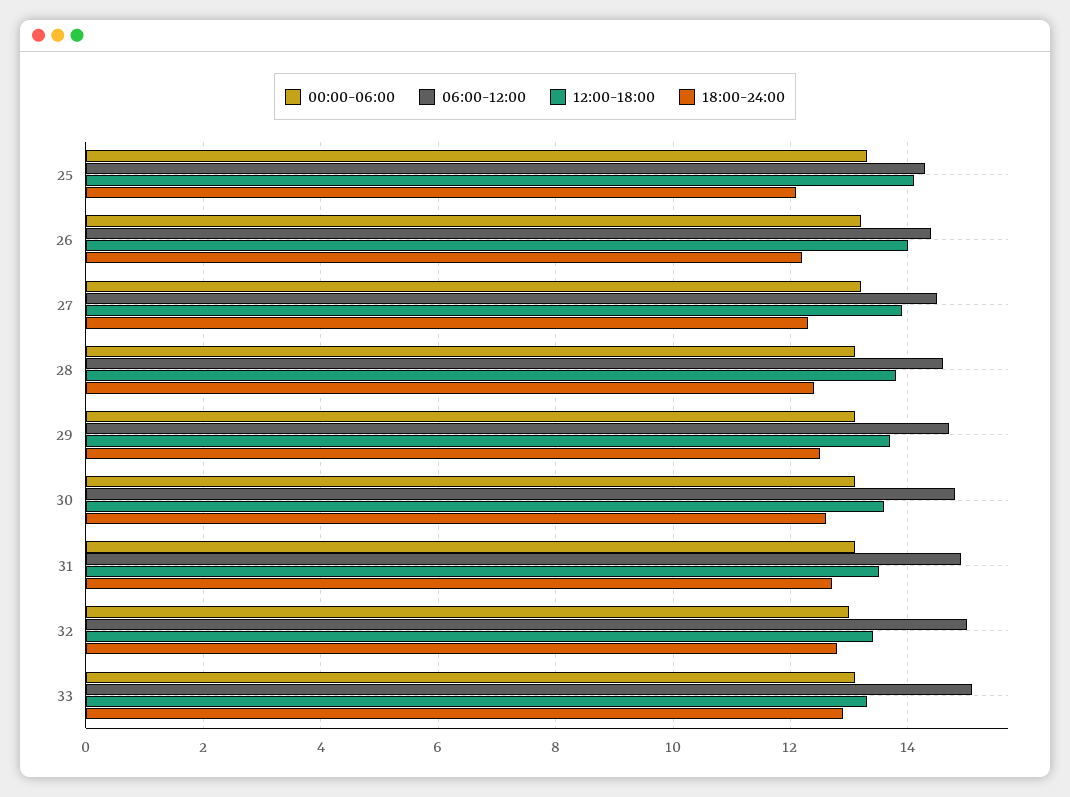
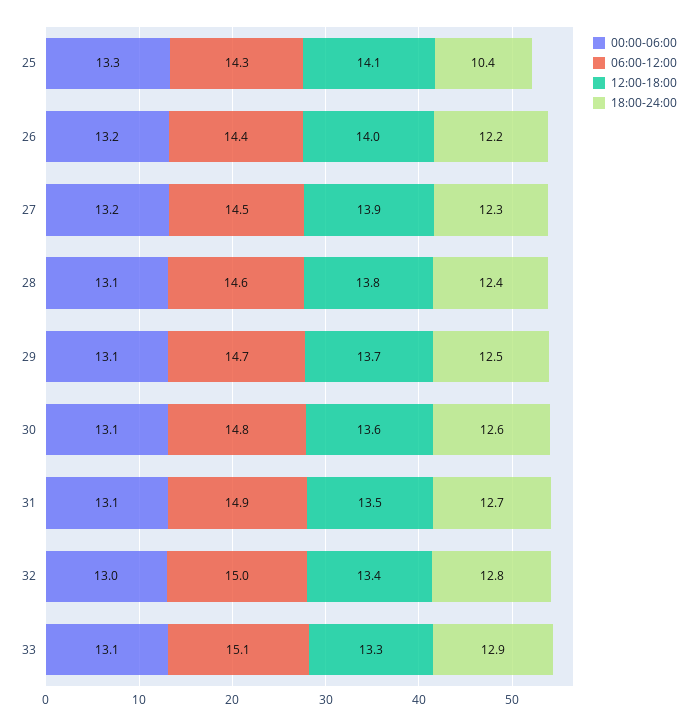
18:00-24:00, 25: 12 -> 10.4

